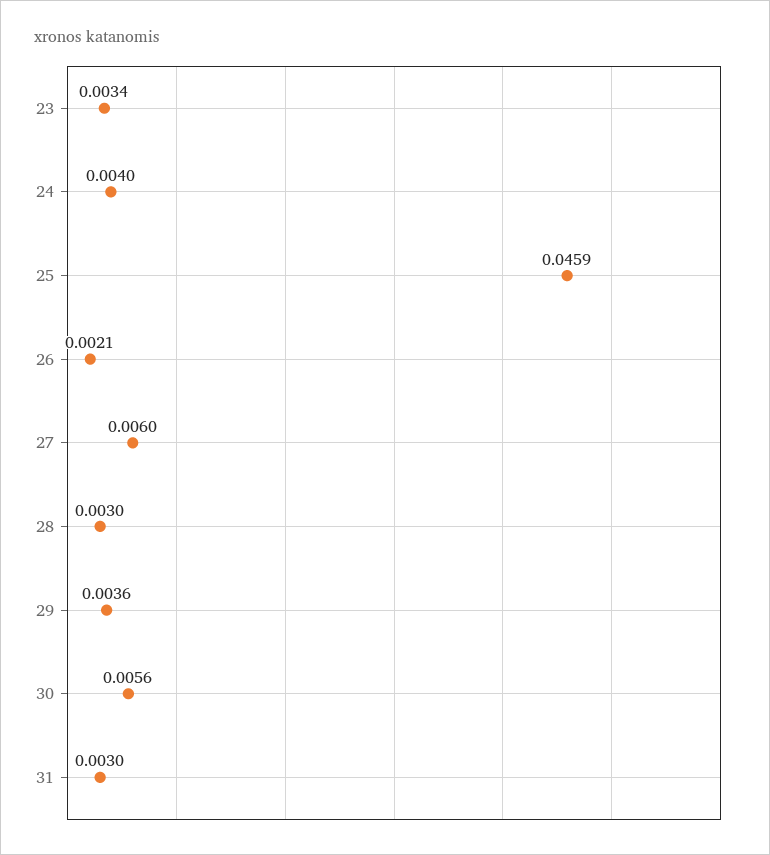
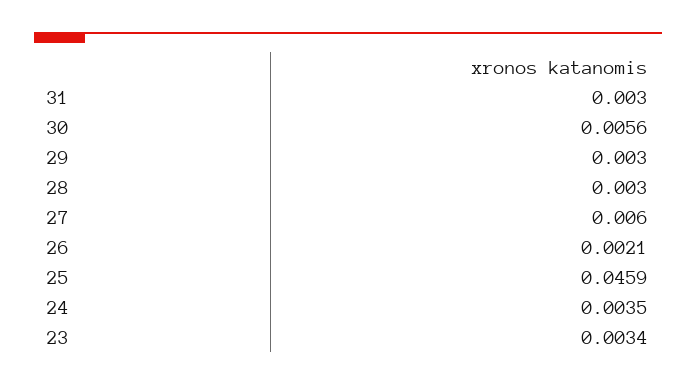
24: 0.004 -> 0.0035
29: 0.0036 -> 0.003

